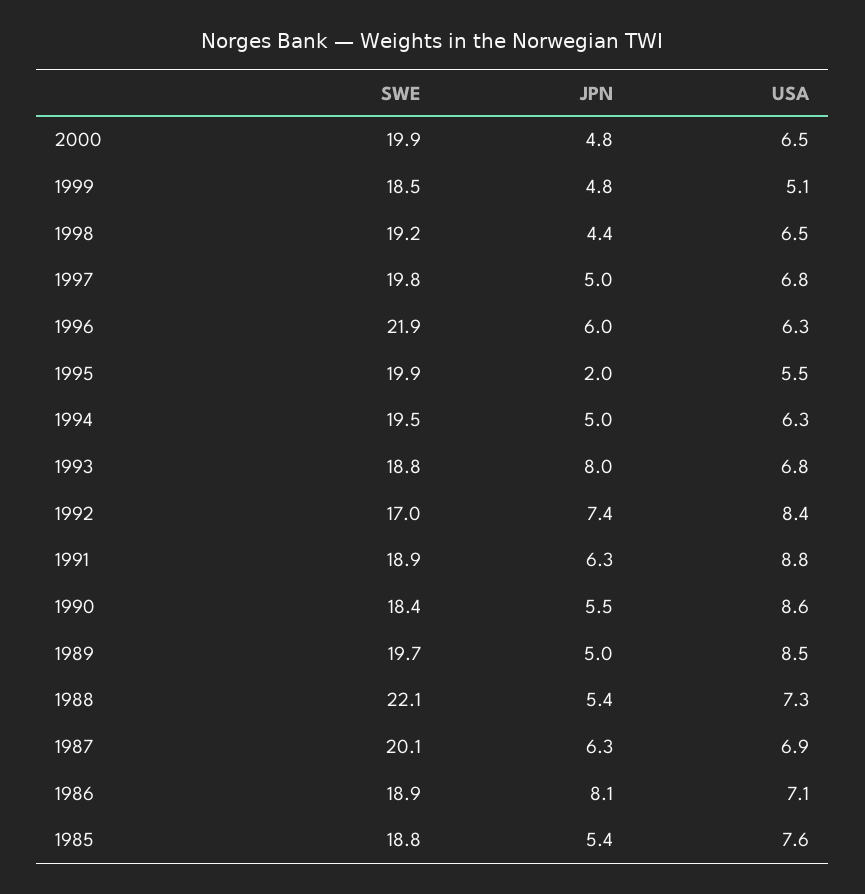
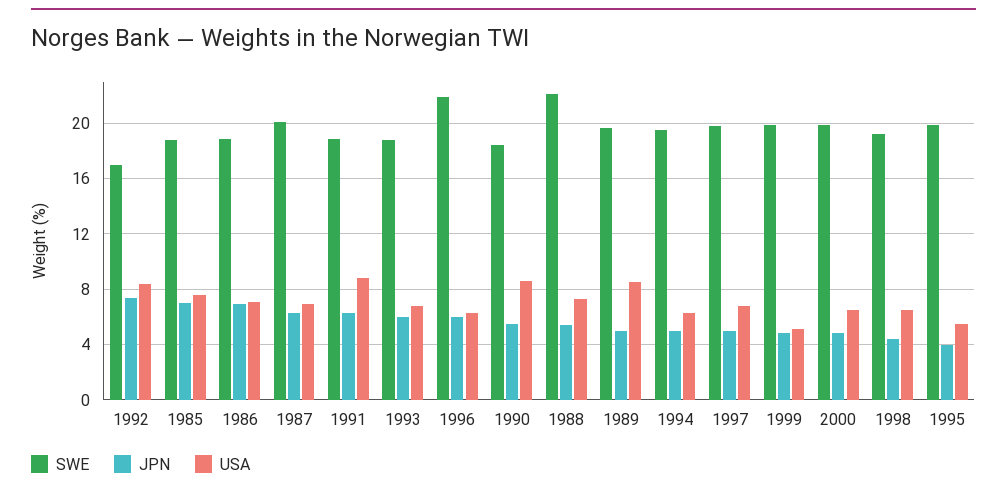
SWE, 1999: 18.5 -> 20
JPN, 1995: 2 -> 4
JPN, 1993: 8 -> 6
JPN, 1986: 8.1 -> 7
JPN, 1985: 5.4 -> 7

